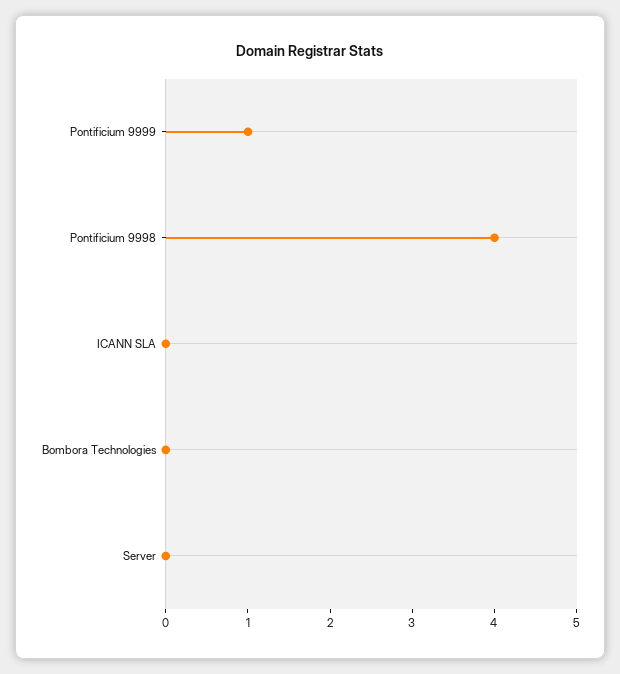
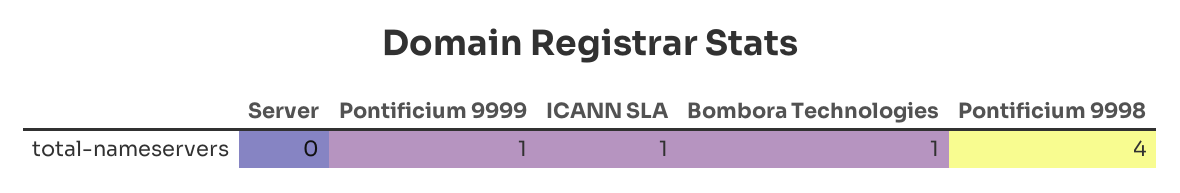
ICANN SLA: 0 -> 1
Bombora Technologies: 0 -> 1

